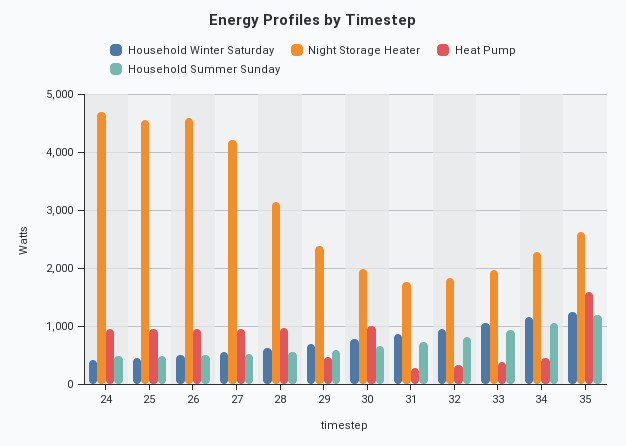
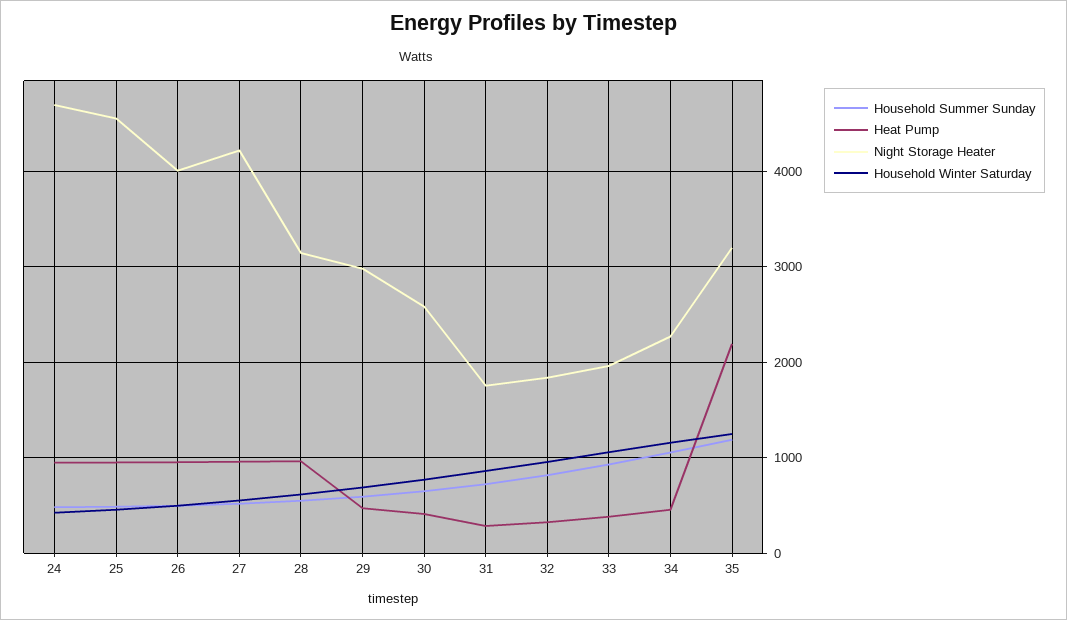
Night Storage Heater, 26: 4600 -> 4000
Night Storage Heater, 29: 2400 -> 3000
Night Storage Heater, 30: 2000 -> 2600
Heat Pump, 30: 1000 -> 400
Night Storage Heater, 35: 2600 -> 3200
Heat Pump, 35: 1600 -> 2200

